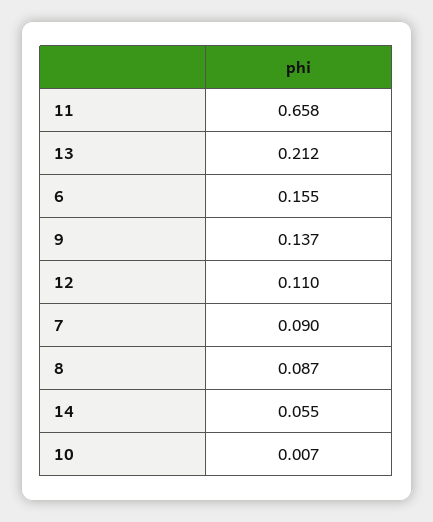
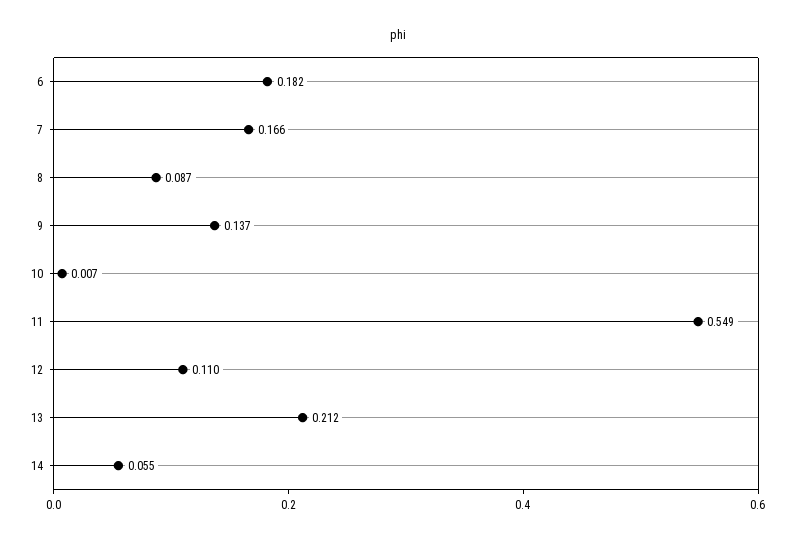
11: 0.658 -> 0.549
6: 0.155 -> 0.182
7: 0.09 -> 0.166

